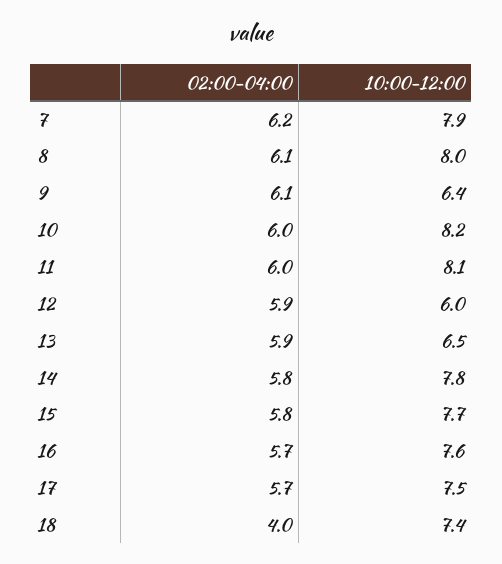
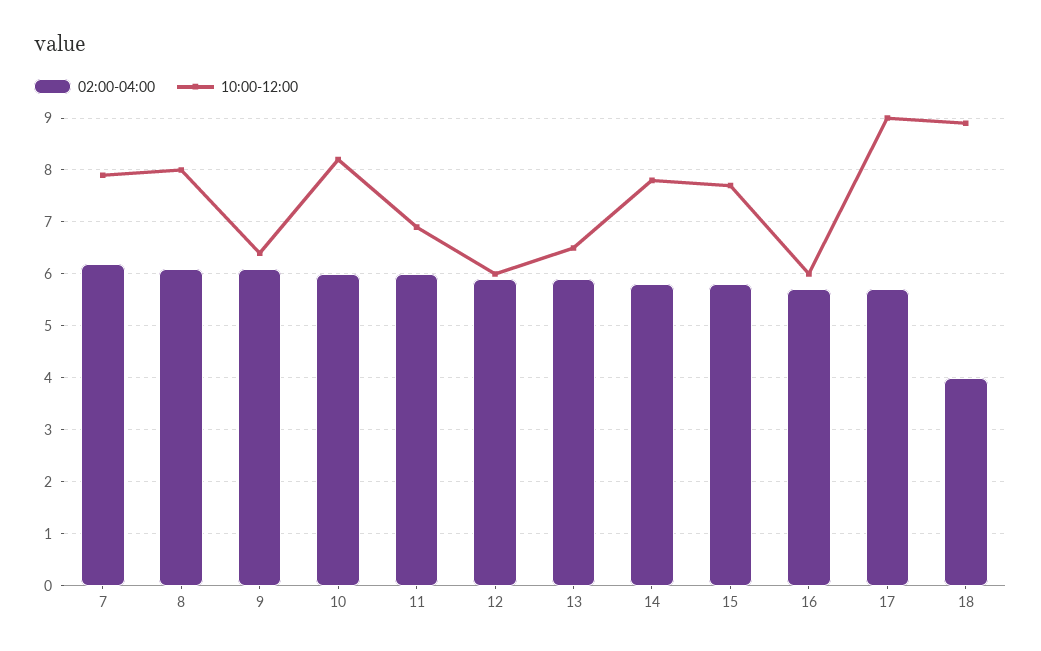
10:00-12:00, 11: 8.1 -> 7
10:00-12:00, 16: 7.6 -> 6
10:00-12:00, 17: 7.5 -> 9
10:00-12:00, 18: 7.4 -> 9

